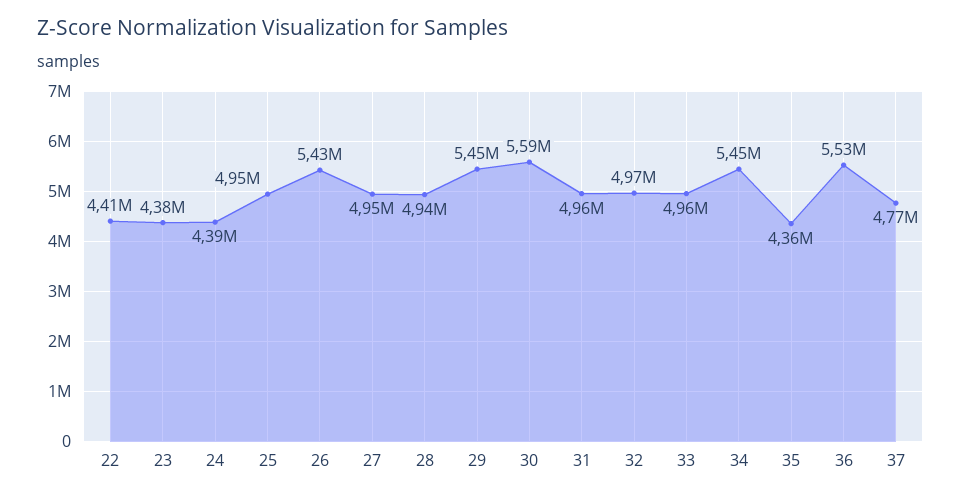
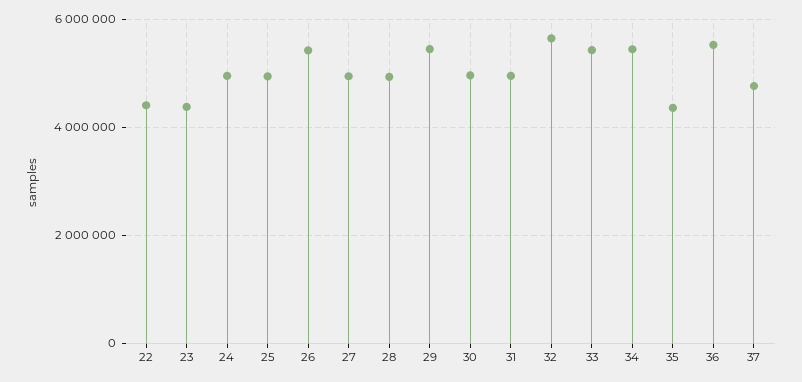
24: 4390000 -> 5000000
30: 5590000 -> 5000000
32: 4970000 -> 5600000
33: 4960000 -> 5400000

